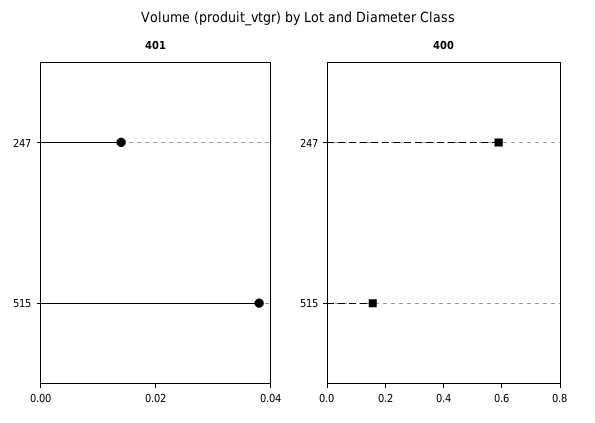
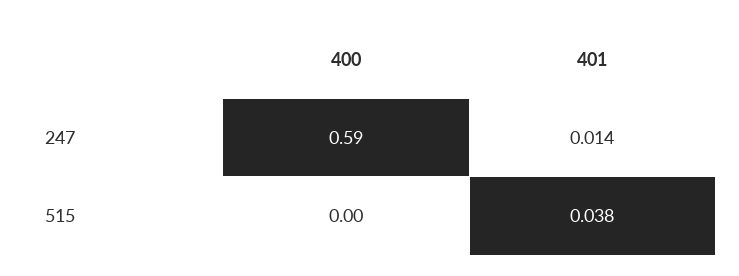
400, 515: 0.15 -> 0

